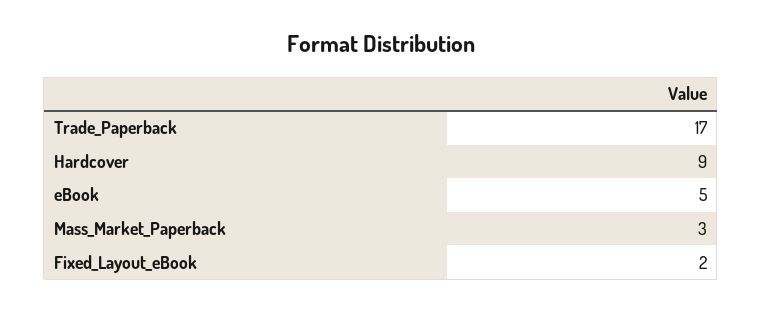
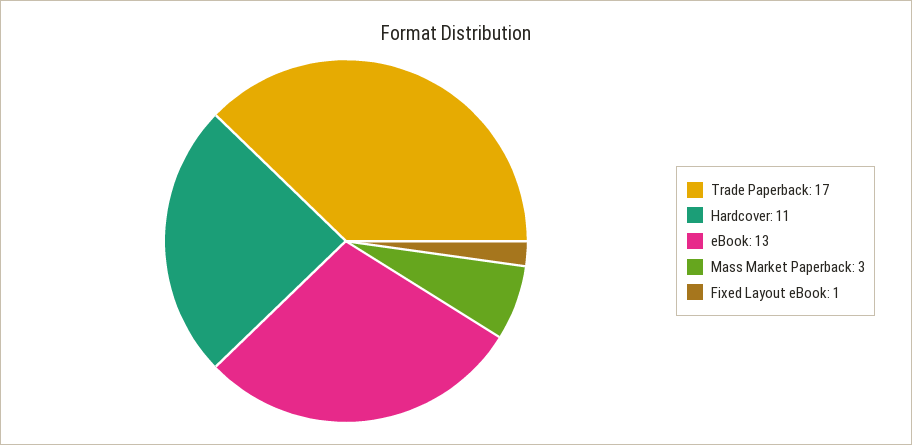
Hardcover: 9 -> 11
eBook: 5 -> 13
Fixed_Layout_eBook: 2 -> 1

